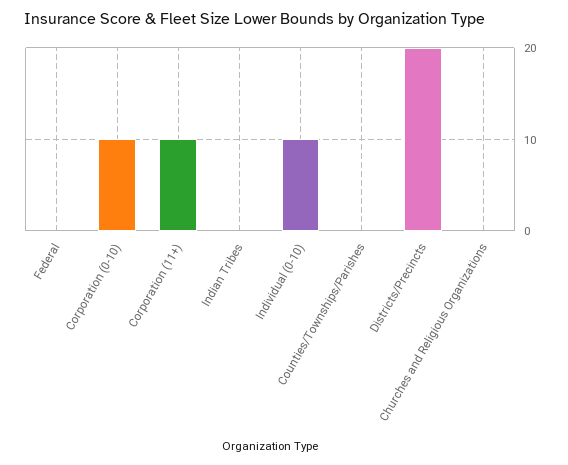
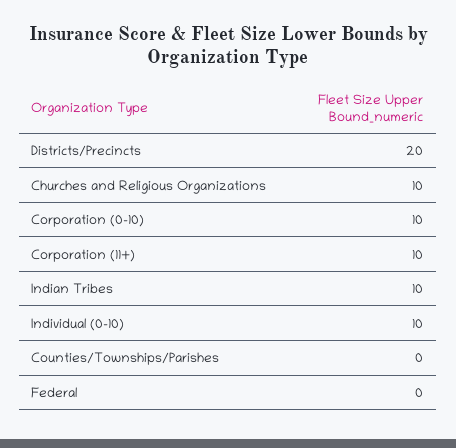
Indian Tribes: 0 -> 10
Churches and Religious Organizations: 0 -> 10

